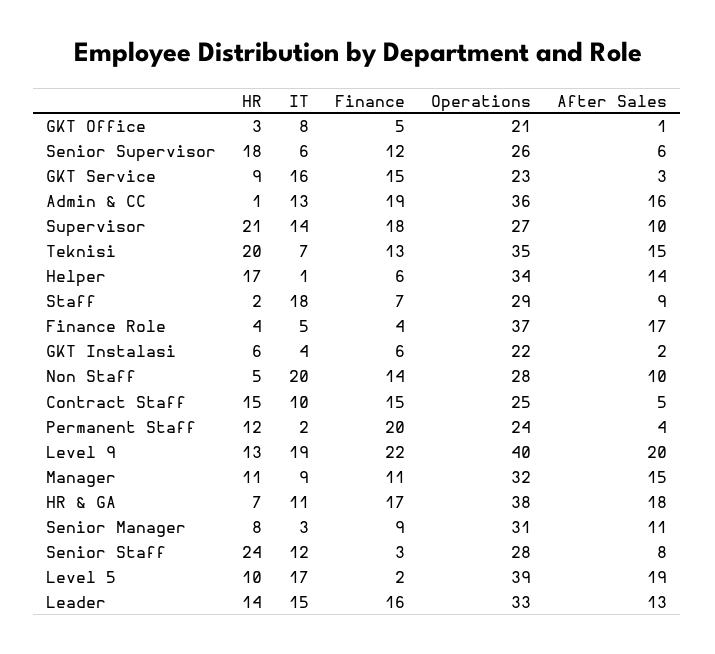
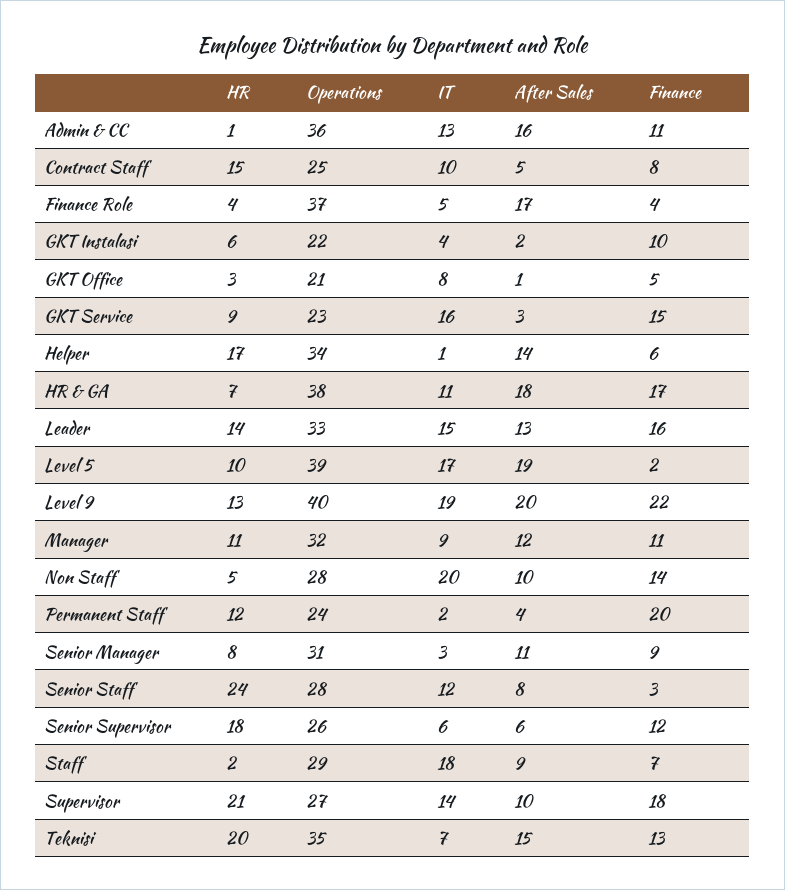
Finance, Admin & CC: 19 -> 11
Finance, GKT Instalasi: 6 -> 10
Finance, Contract Staff: 15 -> 8
After Sales, Manager: 15 -> 12

